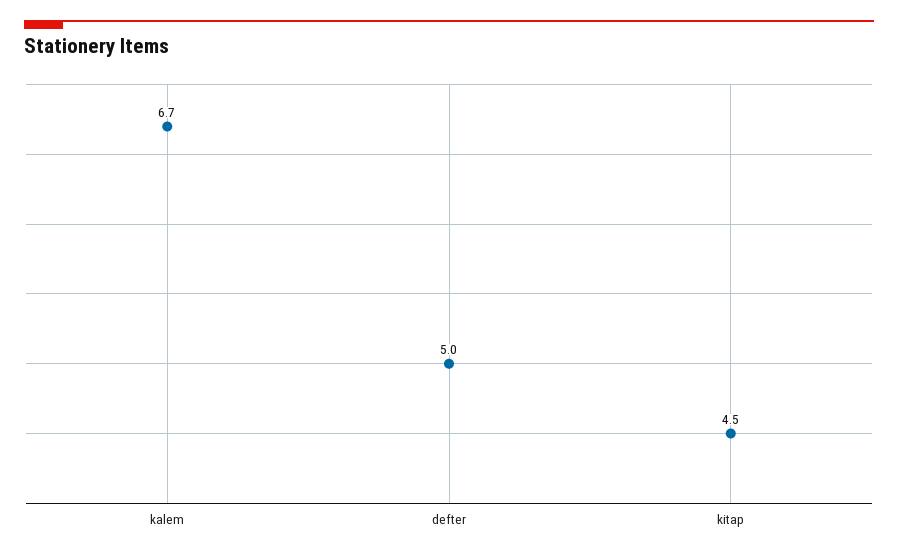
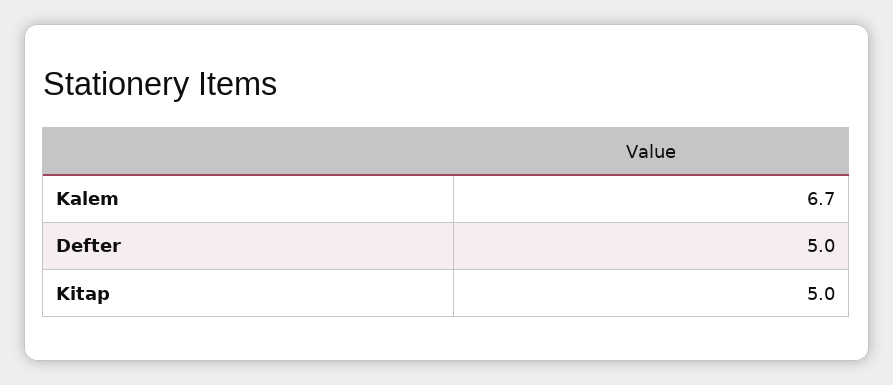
kitap: 4.5 -> 5

